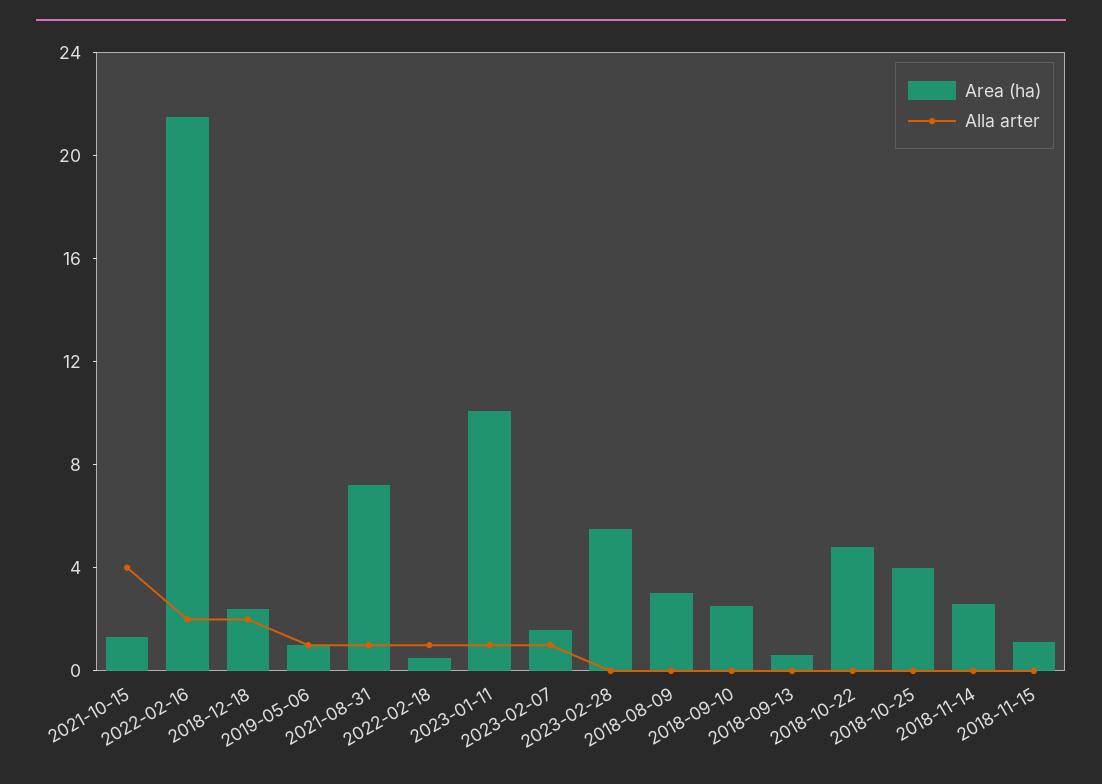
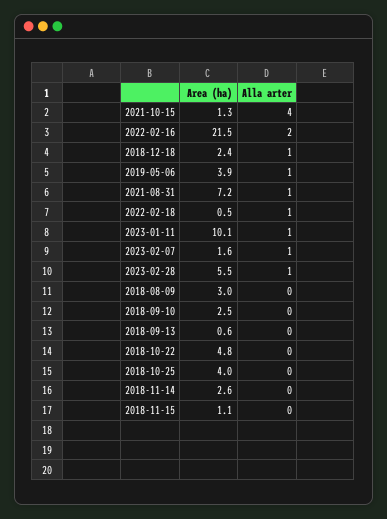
Alla arter, 2018-12-18: 2 -> 1
Area (ha), 2019-05-06: 1 -> 3.9
Alla arter, 2023-02-28: 0 -> 1

